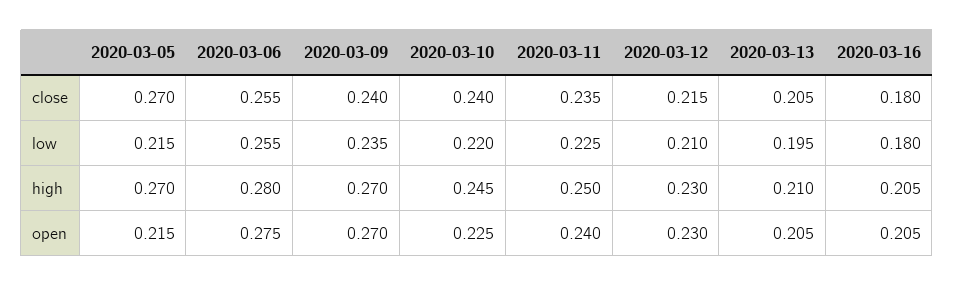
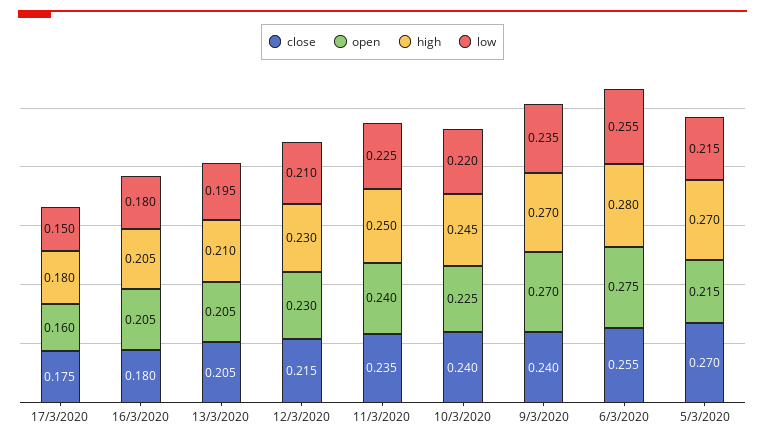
close, 17/3/2020: none -> 0.175
open, 17/3/2020: none -> 0.16
high, 17/3/2020: none -> 0.18
low, 17/3/2020: none -> 0.15

